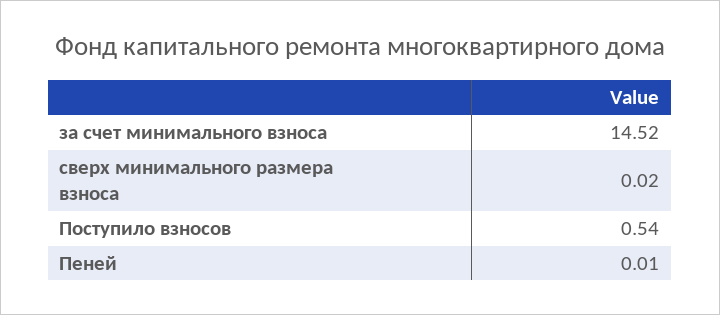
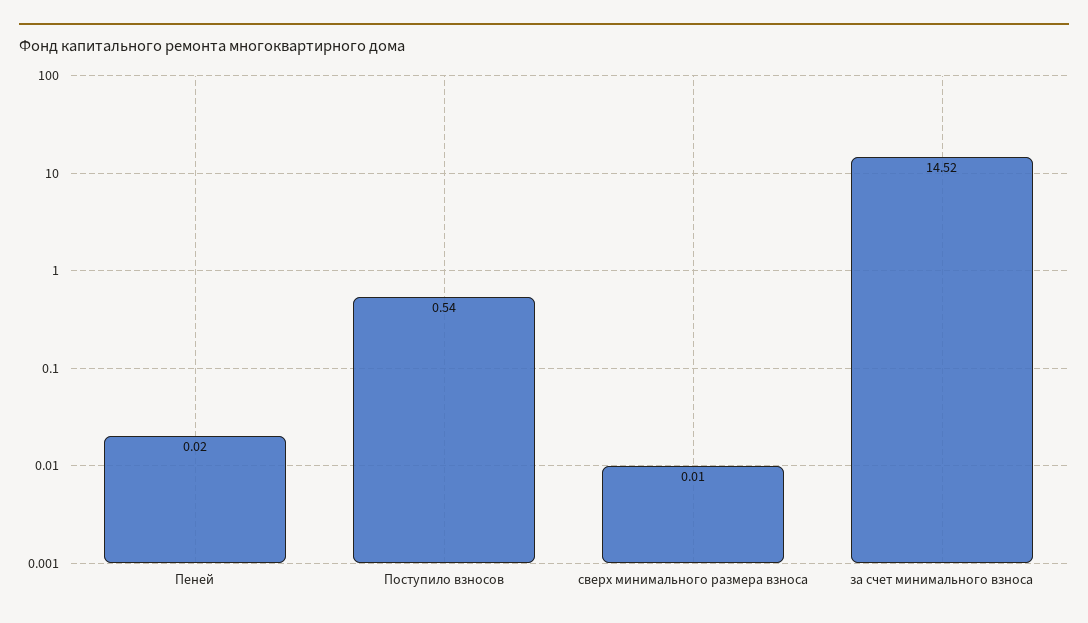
сверх минимального размера взноса: 0.02 -> 0.01
Пеней: 0.01 -> 0.02

